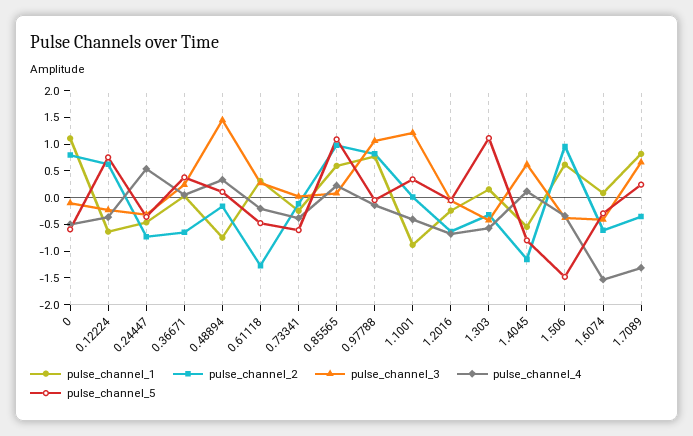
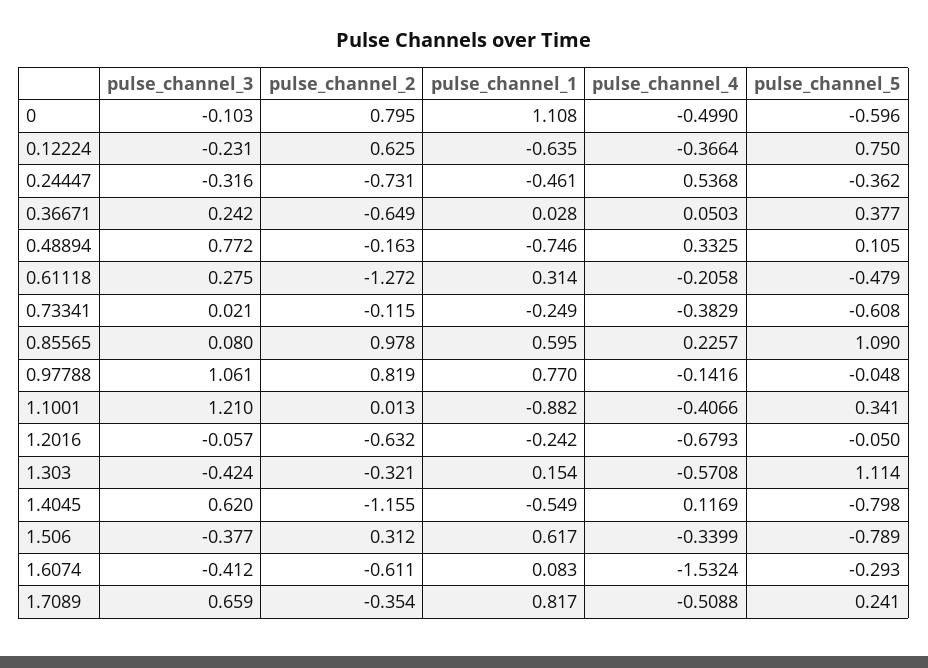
pulse_channel_3, 0.48894: 1.5 -> 0.772
pulse_channel_2, 1.506: 1 -> 0.312
pulse_channel_5, 1.506: -1.5 -> -0.789
pulse_channel_4, 1.7089: -1.25 -> -0.5088

